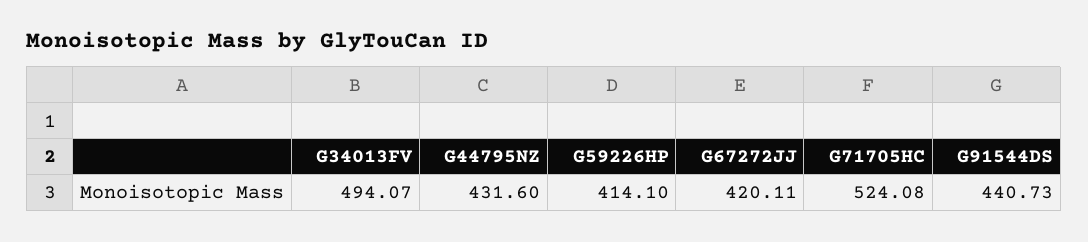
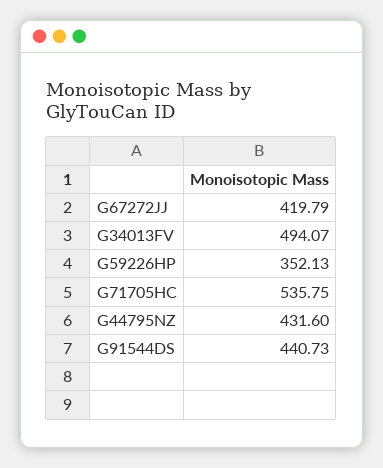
G59226HP: 414.1 -> 352.13
G67272JJ: 420.11 -> 419.79
G71705HC: 524.08 -> 535.75

